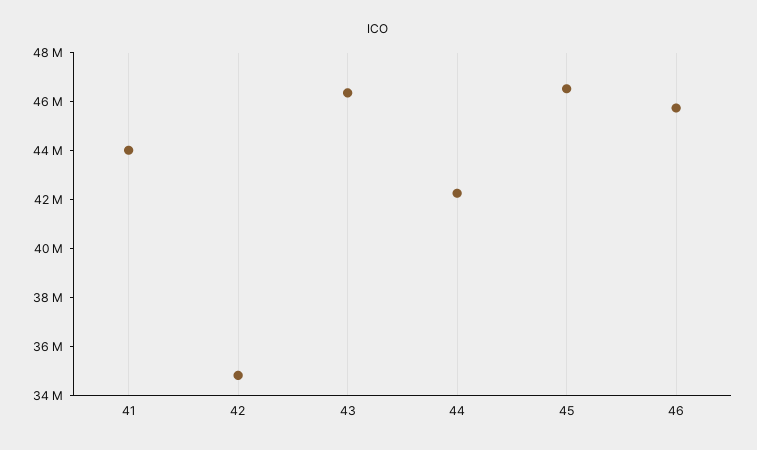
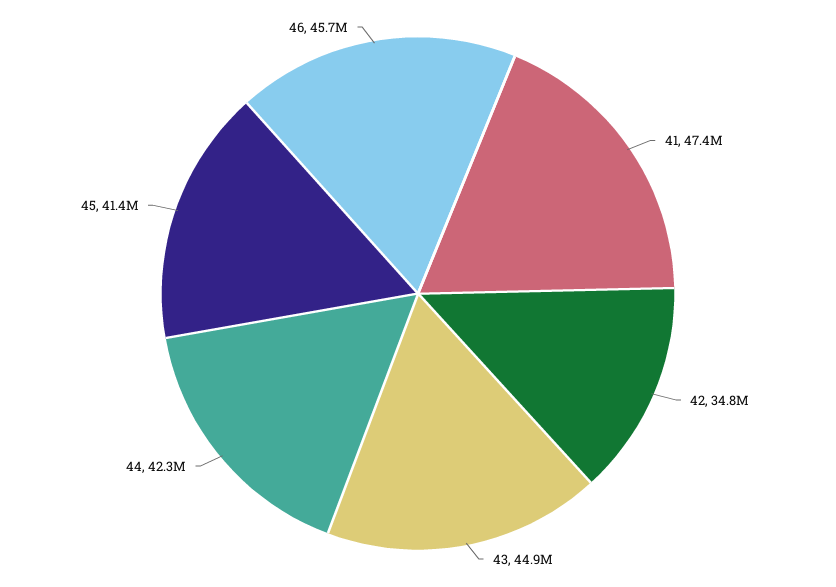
41: 44000000 -> 47400000
43: 46500000 -> 44900000
45: 46500000 -> 41400000

